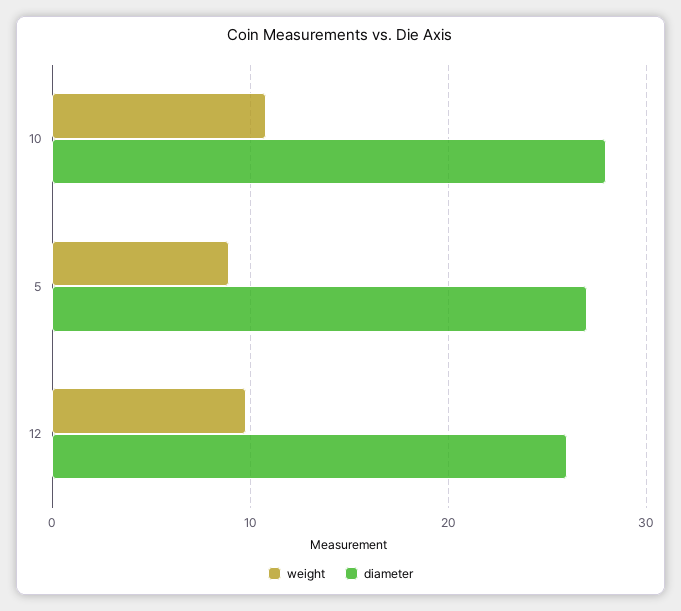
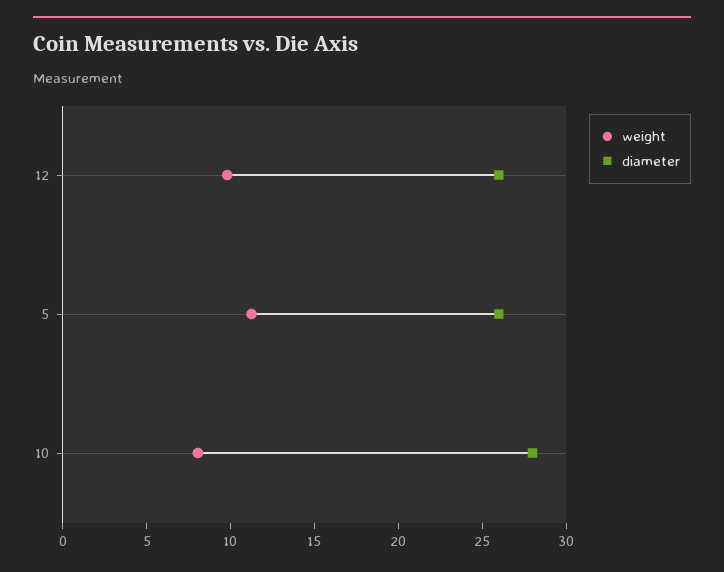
weight, 10: 11 -> 8
weight, 5: 9 -> 11
diameter, 5: 27 -> 26

